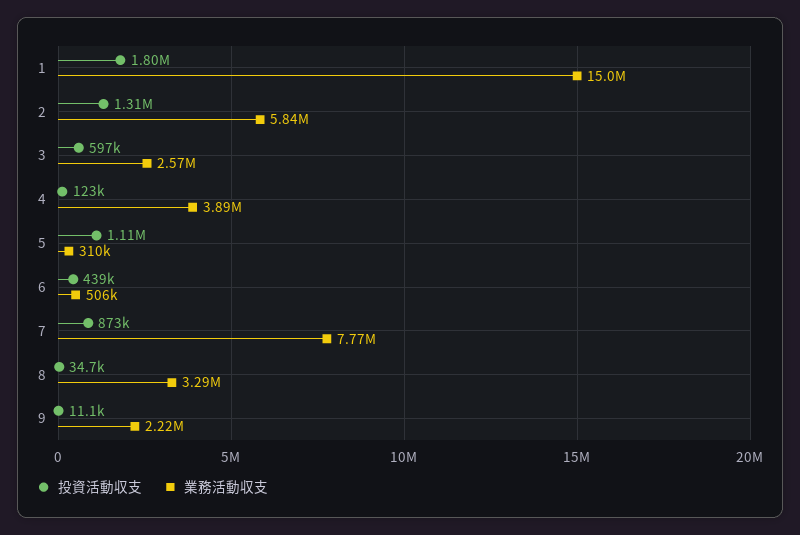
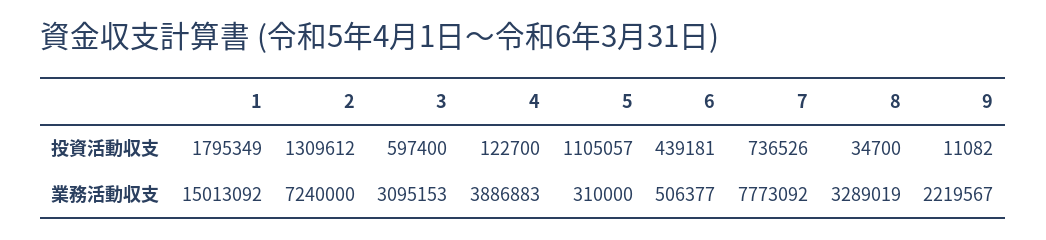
業務活動収支, 2: 5840000 -> 7240000
業務活動収支, 3: 2570000 -> 3095153
投資活動収支, 7: 873000 -> 736526

